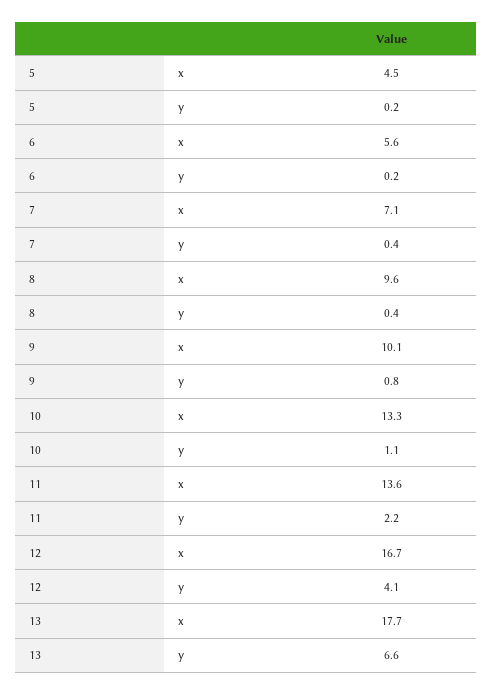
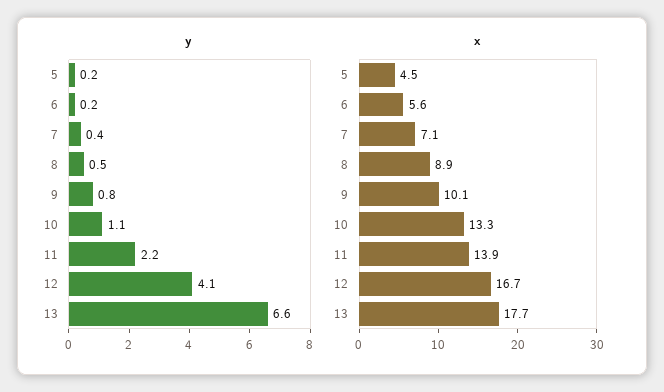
x, 8: 9.6 -> 8.9
y, 8: 0.4 -> 0.5
x, 11: 13.6 -> 13.9

